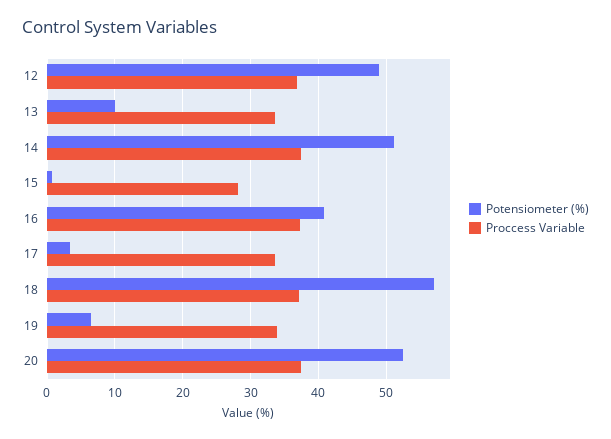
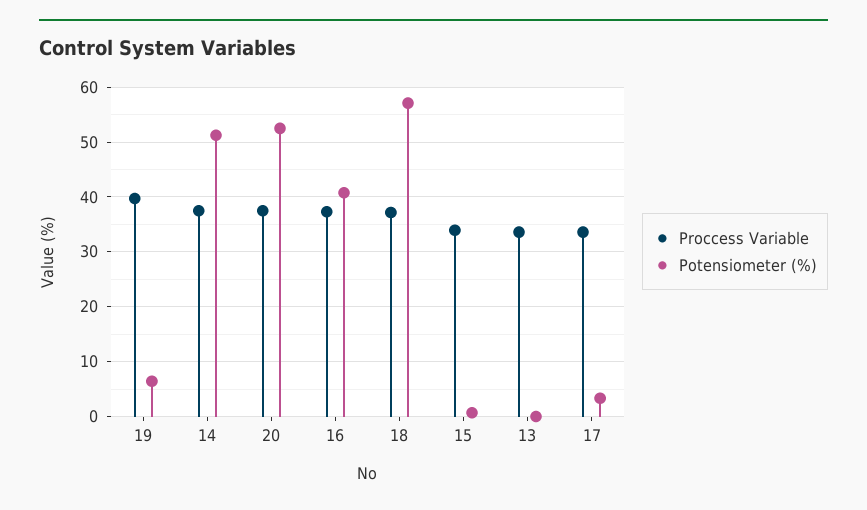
Potensiometer (%), 12: 49 -> none
Proccess Variable, 12: 37 -> none
Potensiometer (%), 13: 10 -> 0
Proccess Variable, 15: 28 -> 34
Proccess Variable, 19: 34 -> 40

